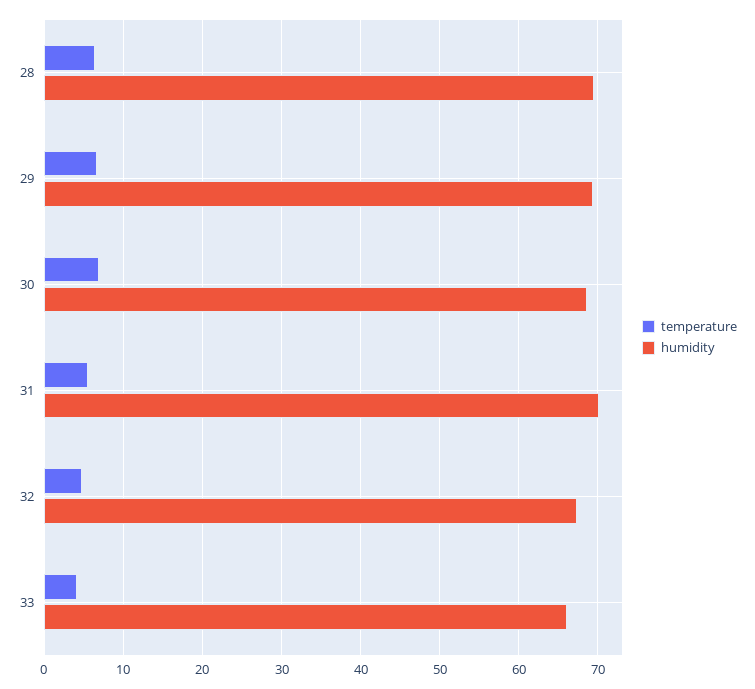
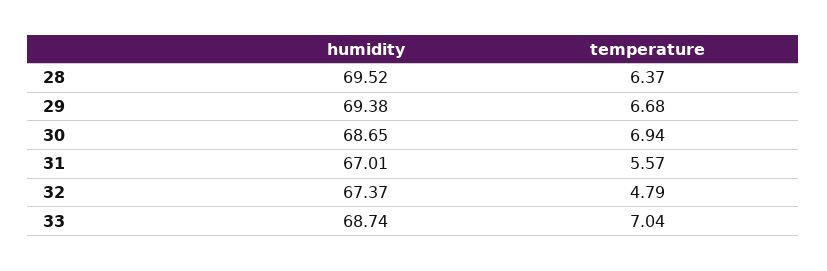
humidity, 31: 70 -> 67.01
temperature, 33: 4 -> 7.04
humidity, 33: 66 -> 68.74

